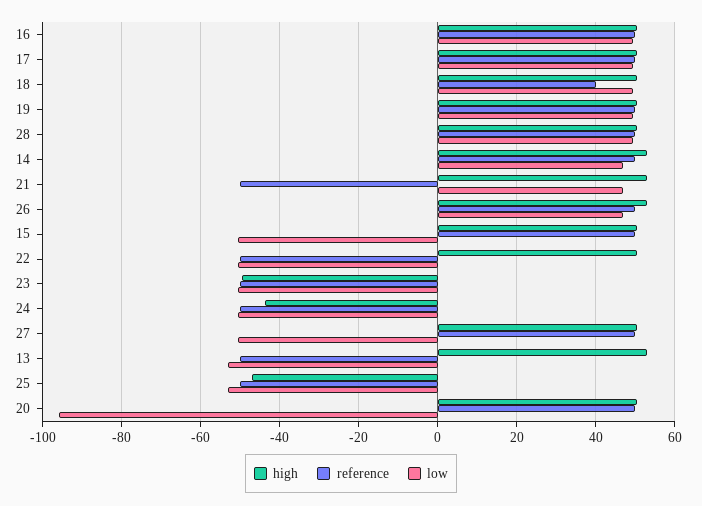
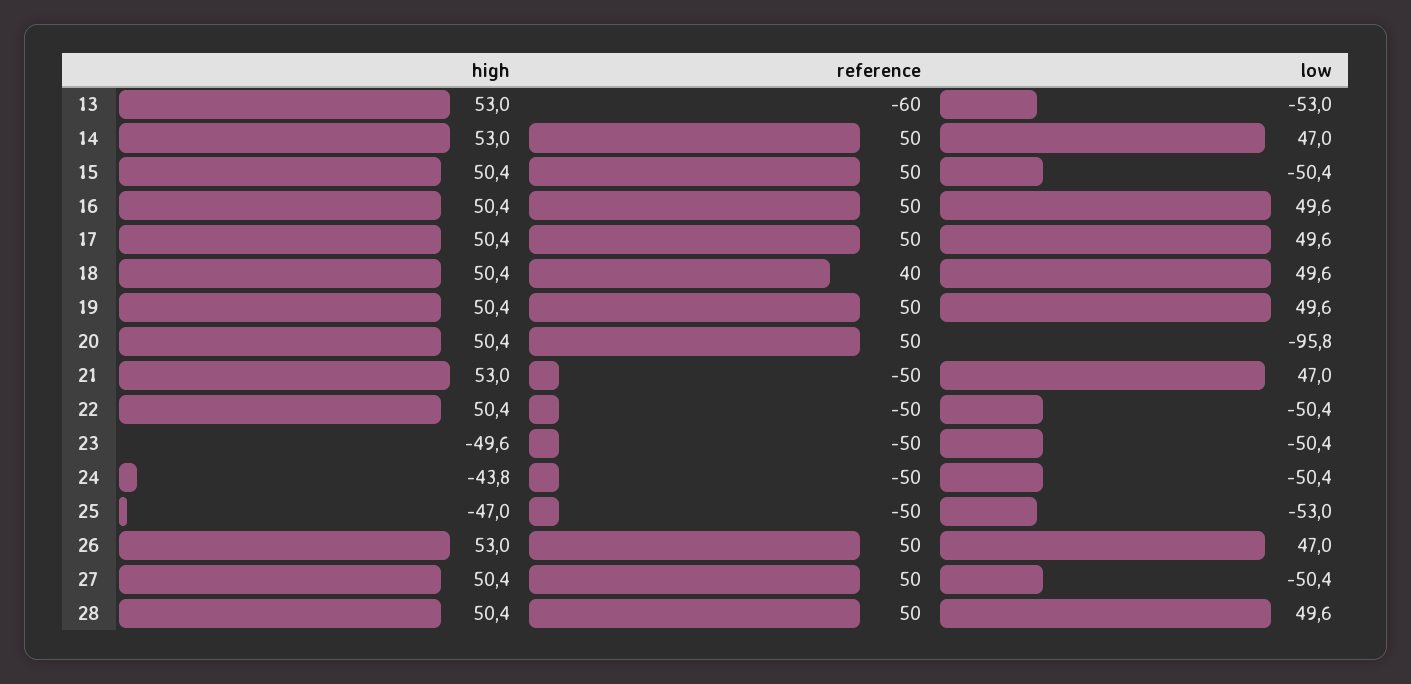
reference, 13: -50 -> -60

